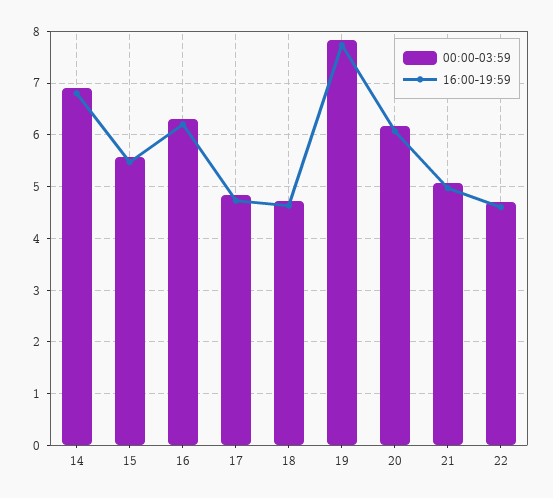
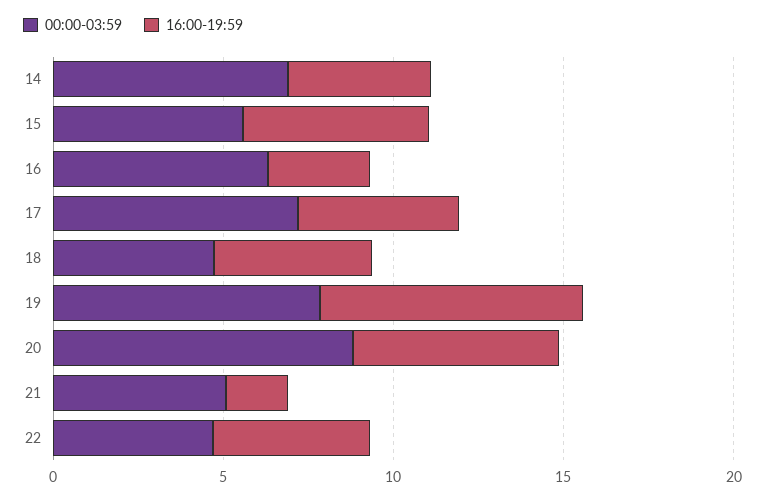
16:00-19:59, 14: 6.8 -> 4
16:00-19:59, 16: 6.2 -> 3
00:00-03:59, 17: 4.8 -> 7
00:00-03:59, 20: 6.2 -> 9
16:00-19:59, 21: 5 -> 2

